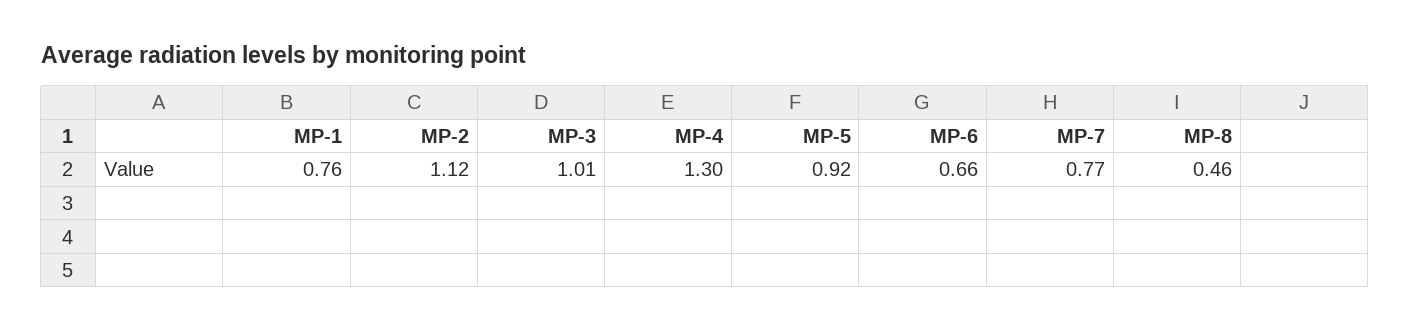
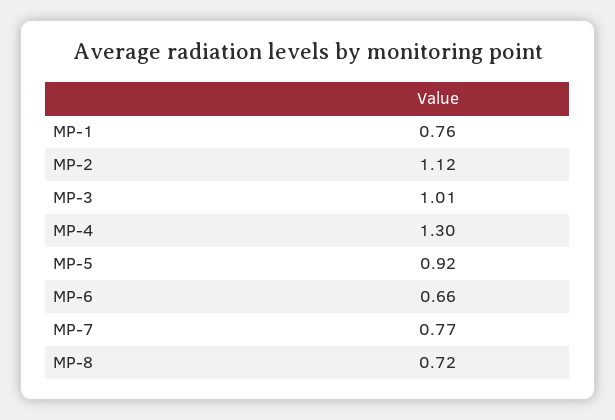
MP-8: 0.46 -> 0.72

